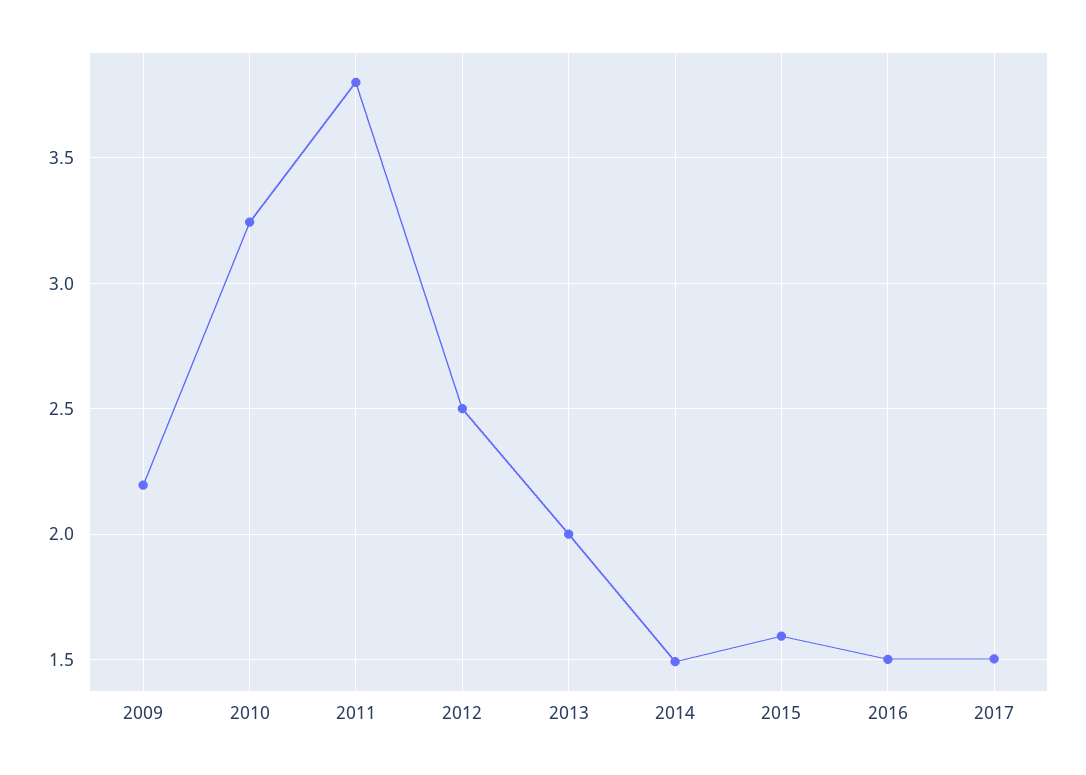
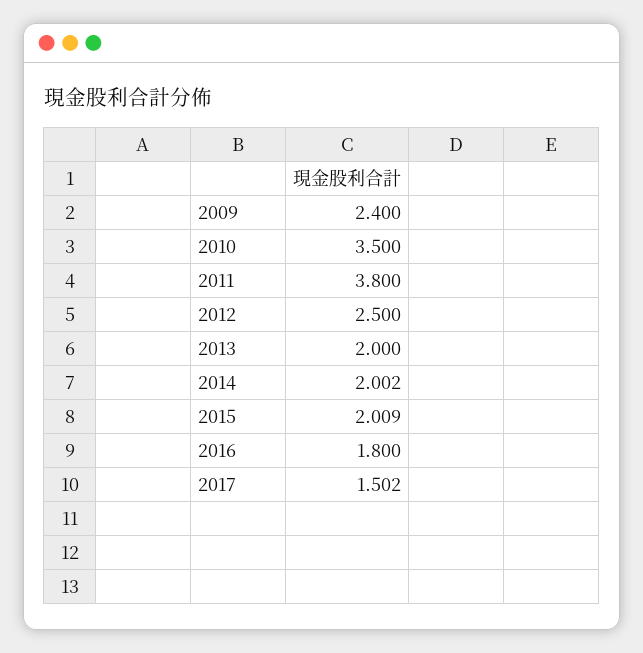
2009: 2.2 -> 2.4
2010: 3.25 -> 3.5
2014: 1.5 -> 2.002
2015: 1.6 -> 2.009
2016: 1.5 -> 1.8

